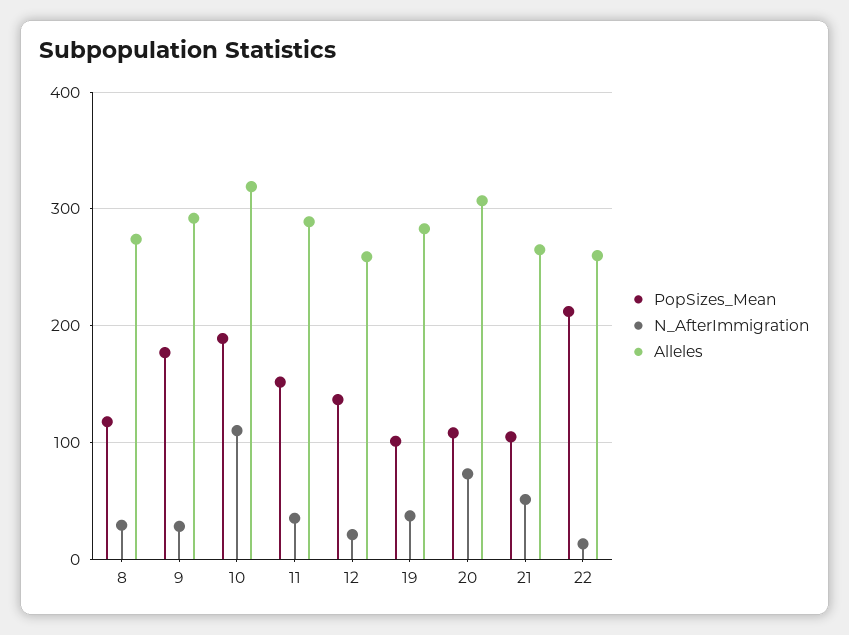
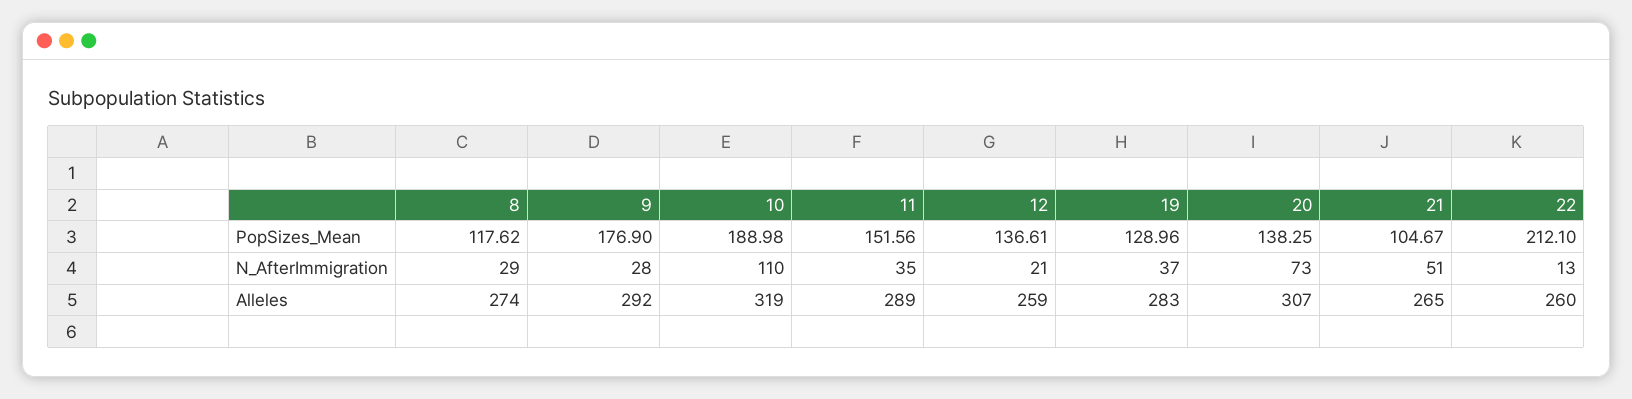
PopSizes_Mean, 19: 100 -> 128.96
PopSizes_Mean, 20: 110 -> 138.25

